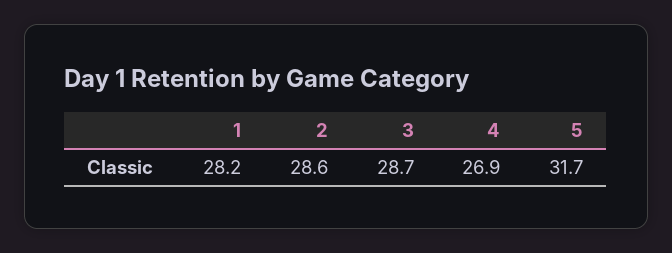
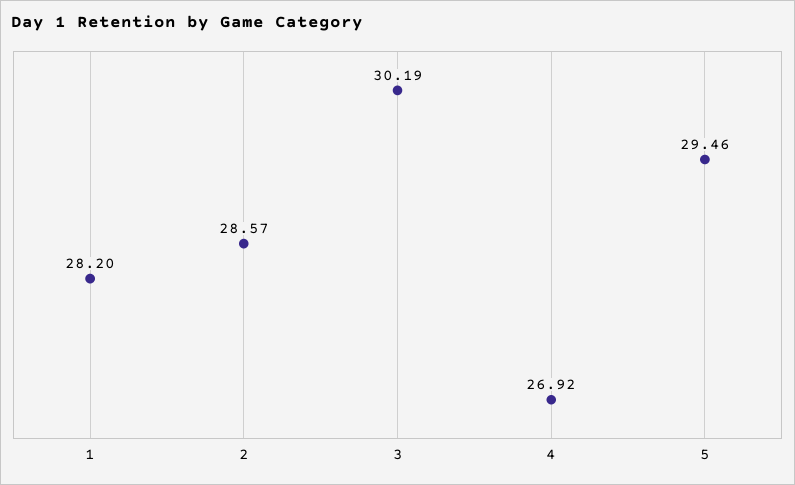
3: 28.7 -> 30.19
5: 31.7 -> 29.46

